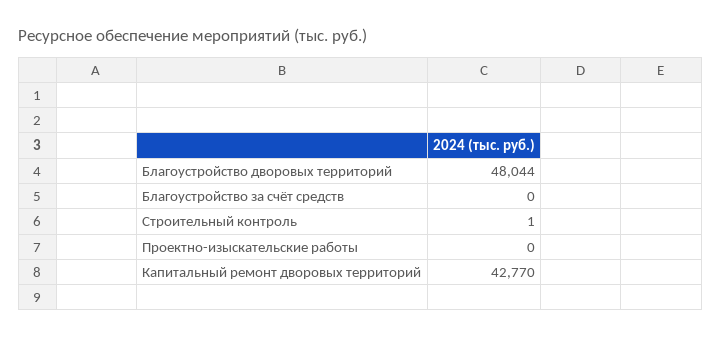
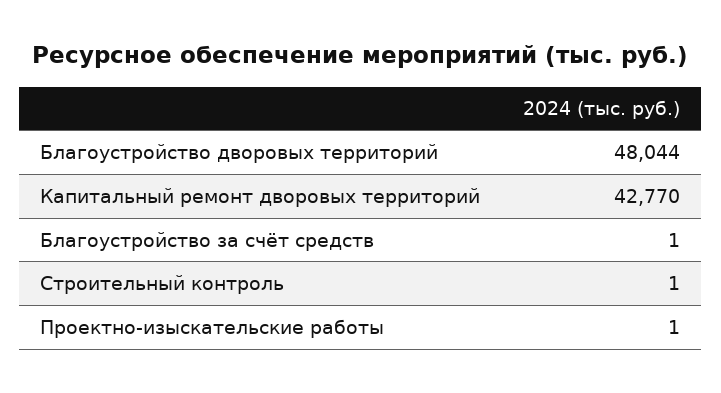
Благоустройство за счёт средств: 0 -> 1
Проектно-изыскательские работы: 0 -> 1

